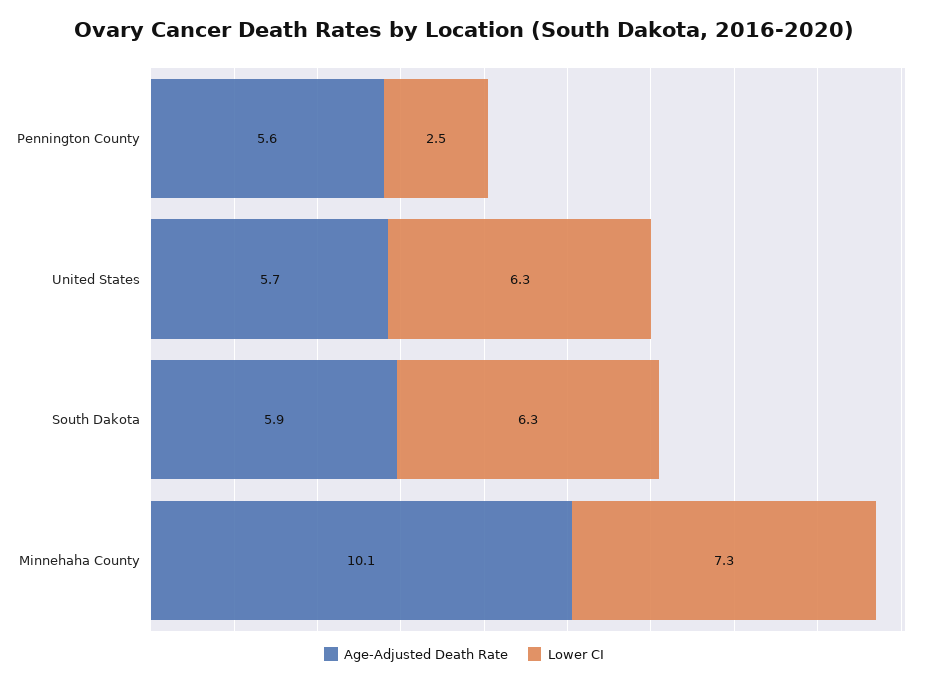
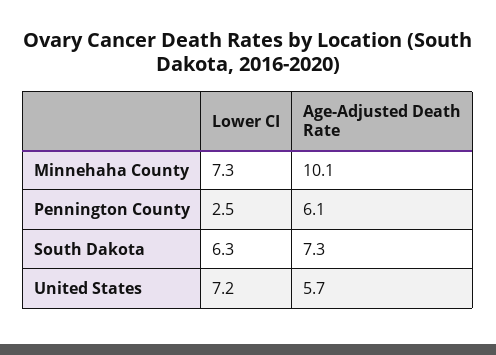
Age-Adjusted Death Rate, Pennington County: 5.6 -> 6.1
Lower CI, United States: 6.3 -> 7.2
Age-Adjusted Death Rate, South Dakota: 5.9 -> 7.3

